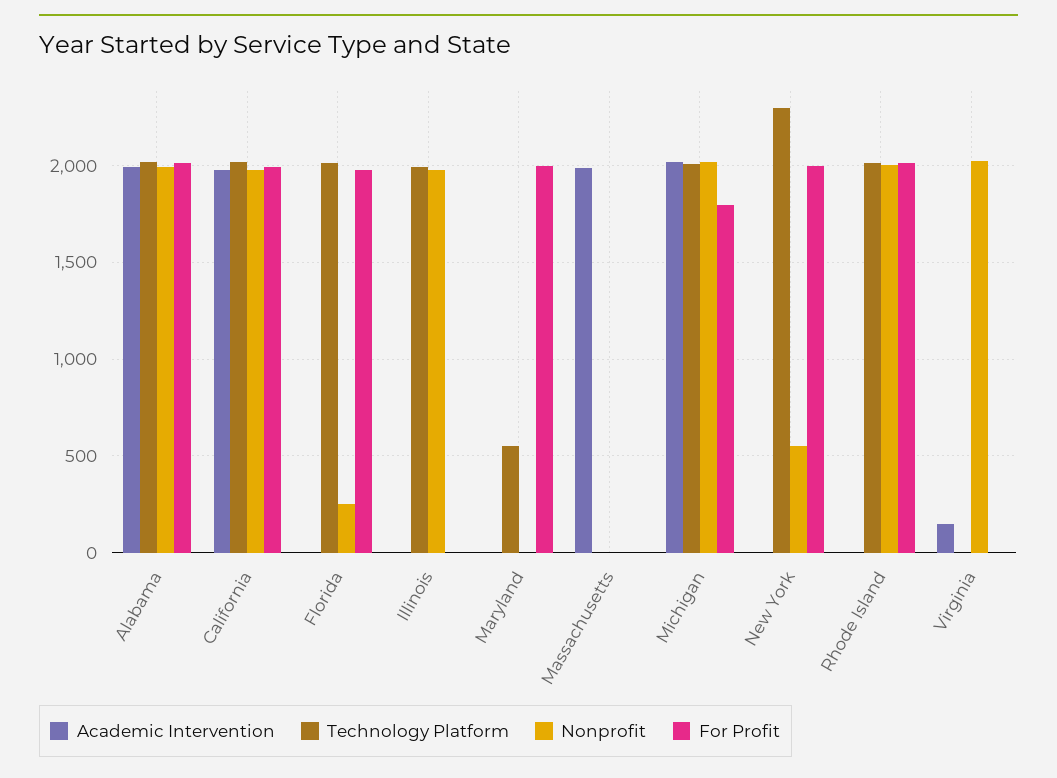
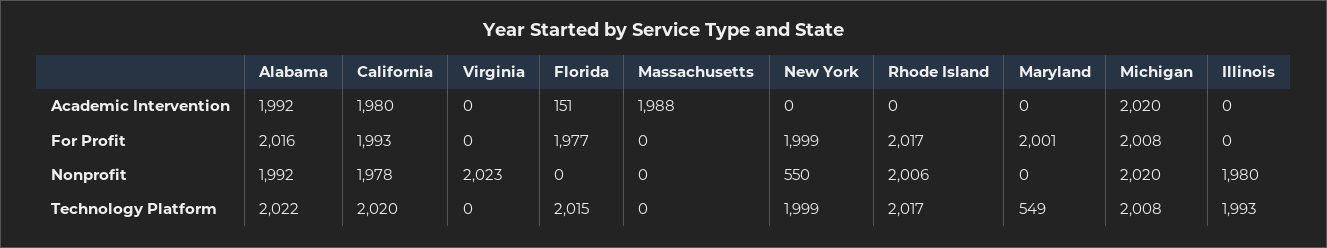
Academic Intervention, Florida: 0 -> 151
Nonprofit, Florida: 250 -> 0
For Profit, Michigan: 1800 -> 2008
Technology Platform, New York: 2300 -> 1999
Academic Intervention, Virginia: 150 -> 0

